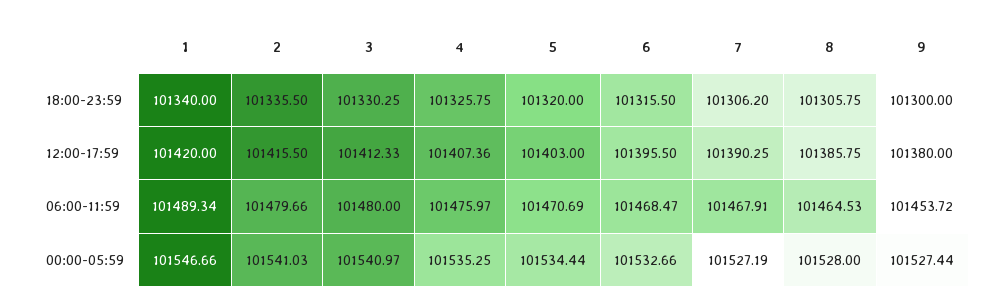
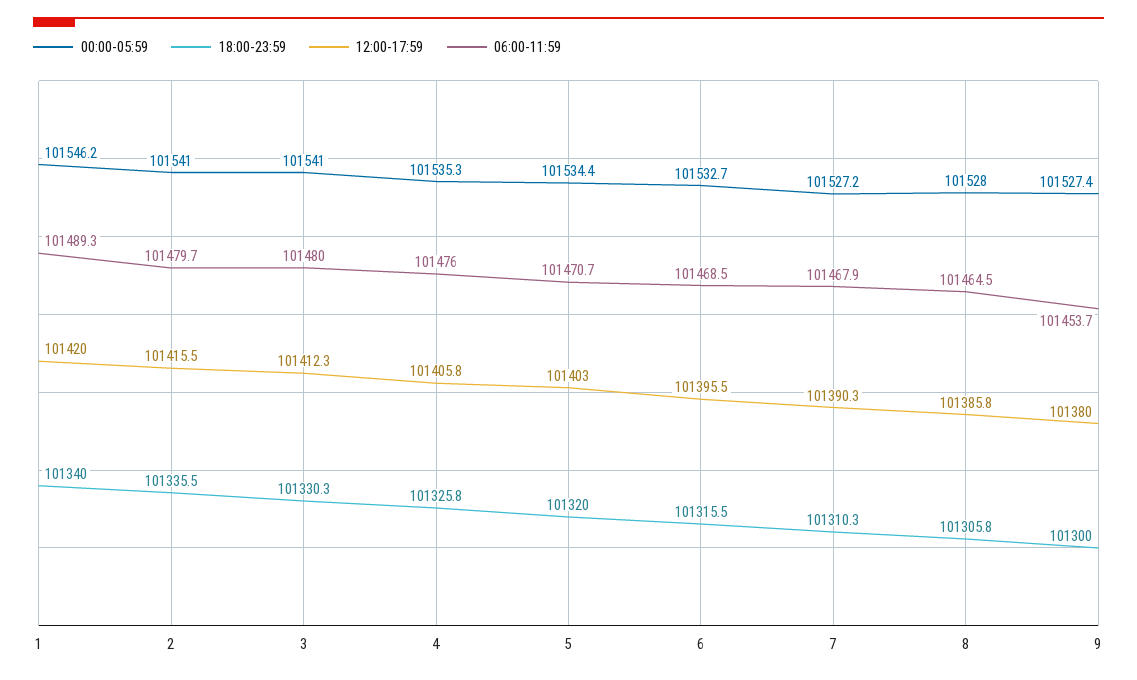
18:00-23:59, 7: 101306.2 -> 101310.3
12:00-17:59, 4: 101407.36 -> 101405.8
00:00-05:59, 1: 101546.66 -> 101546.2

